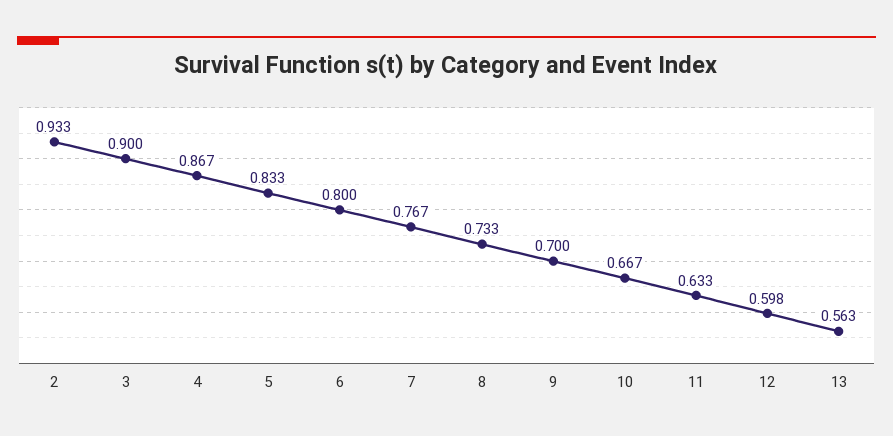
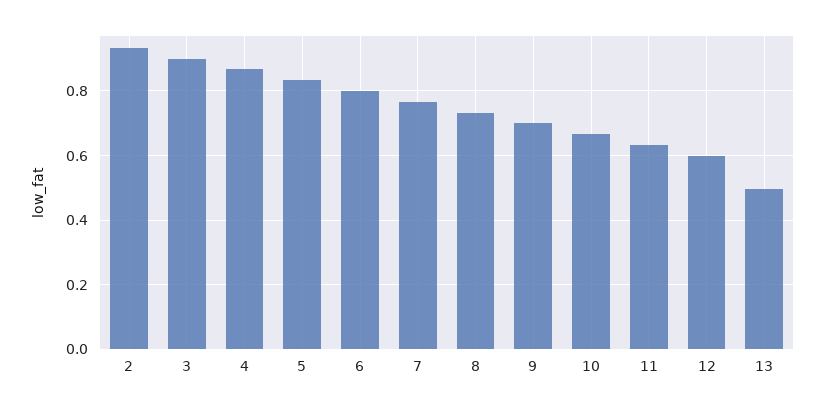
13: 0.563 -> 0.5

